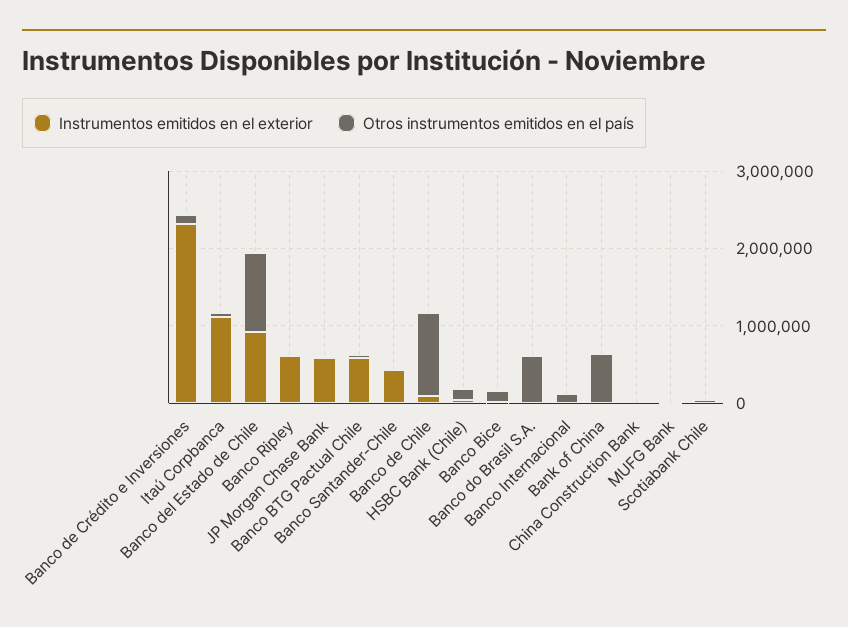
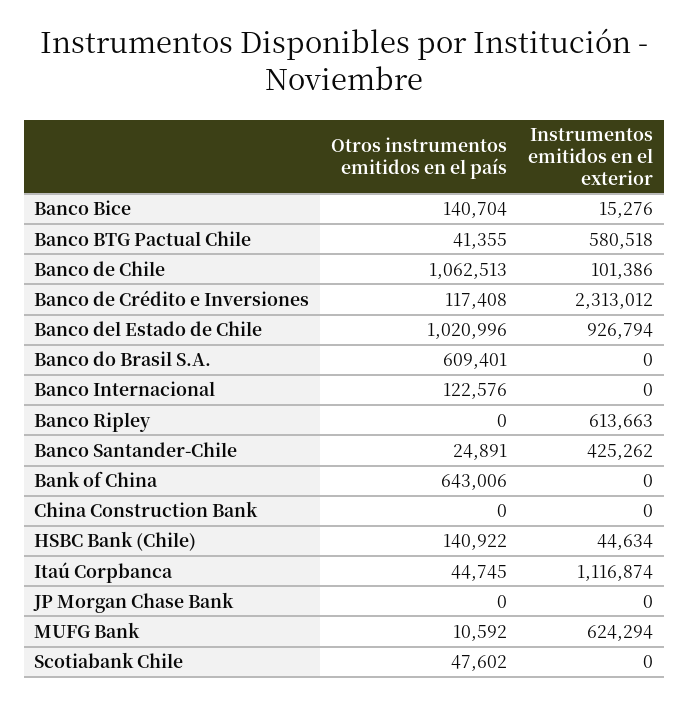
Instrumentos emitidos en el exterior, JP Morgan Chase Bank: 600000 -> 0
Instrumentos emitidos en el exterior, MUFG Bank: 0 -> 624294

